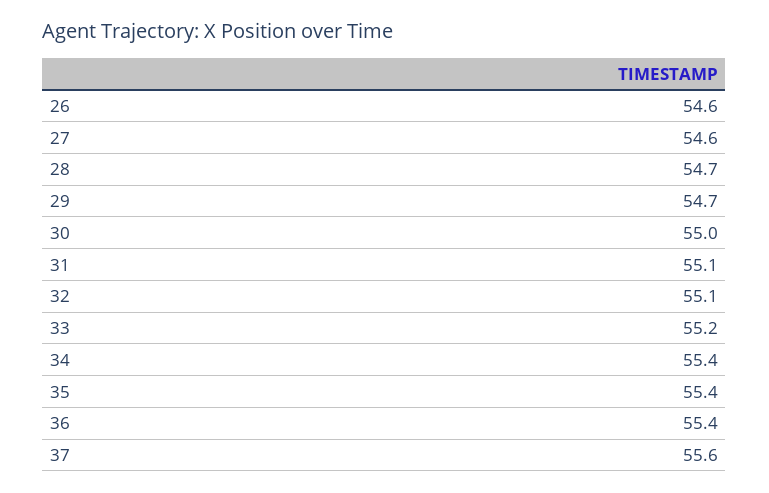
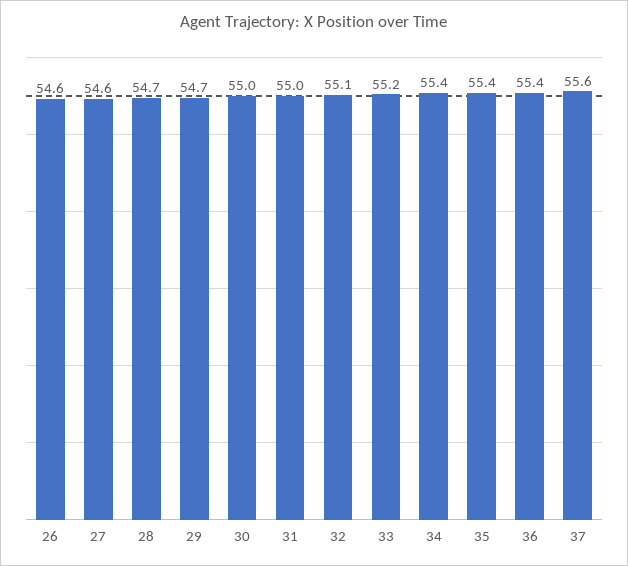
31: 55.1 -> 55

